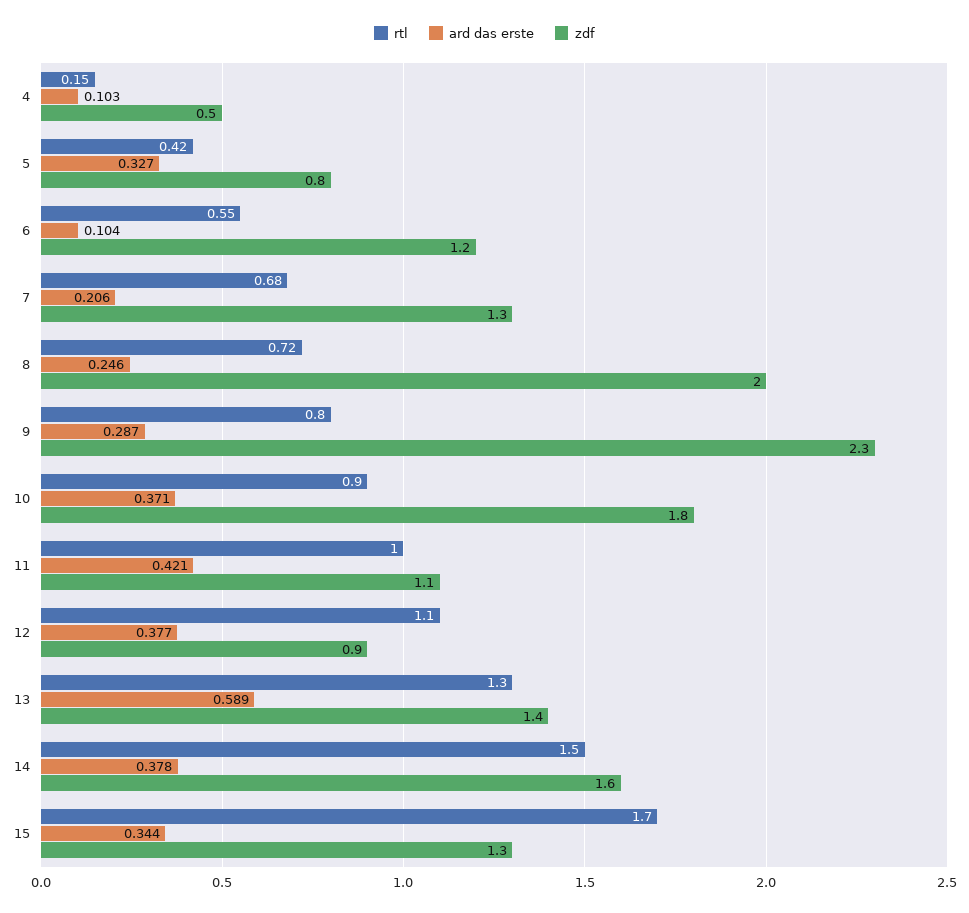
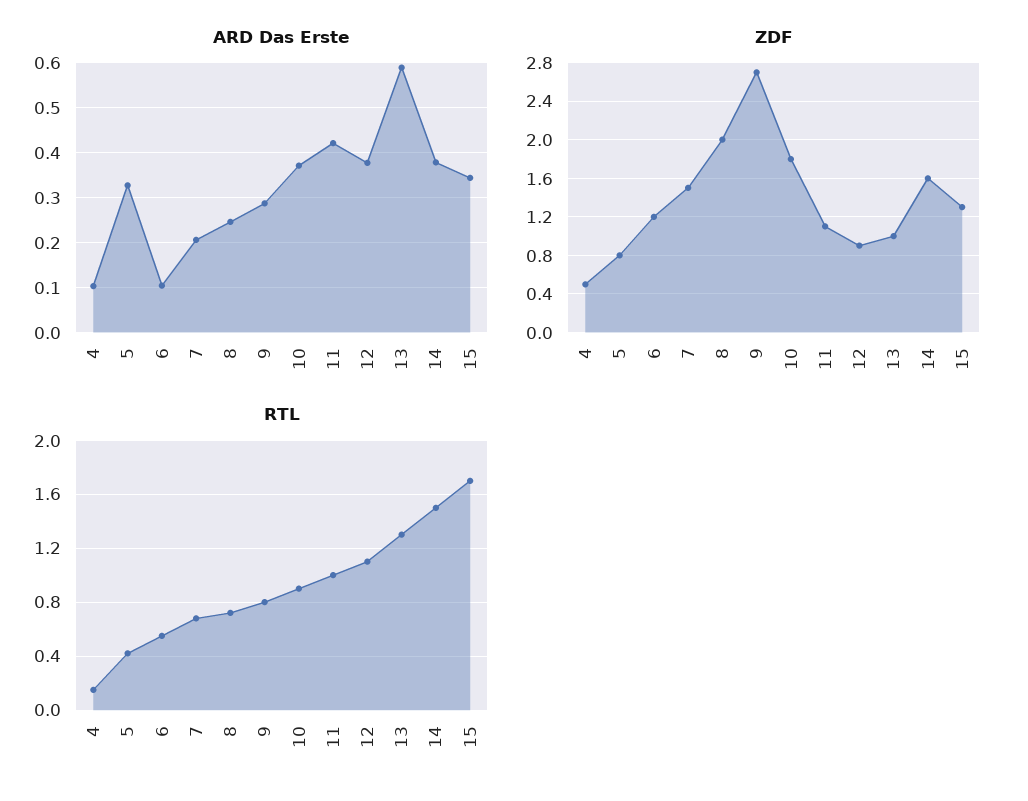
zdf, 7: 1.3 -> 1.5
zdf, 9: 2.3 -> 2.7
zdf, 13: 1.4 -> 1

